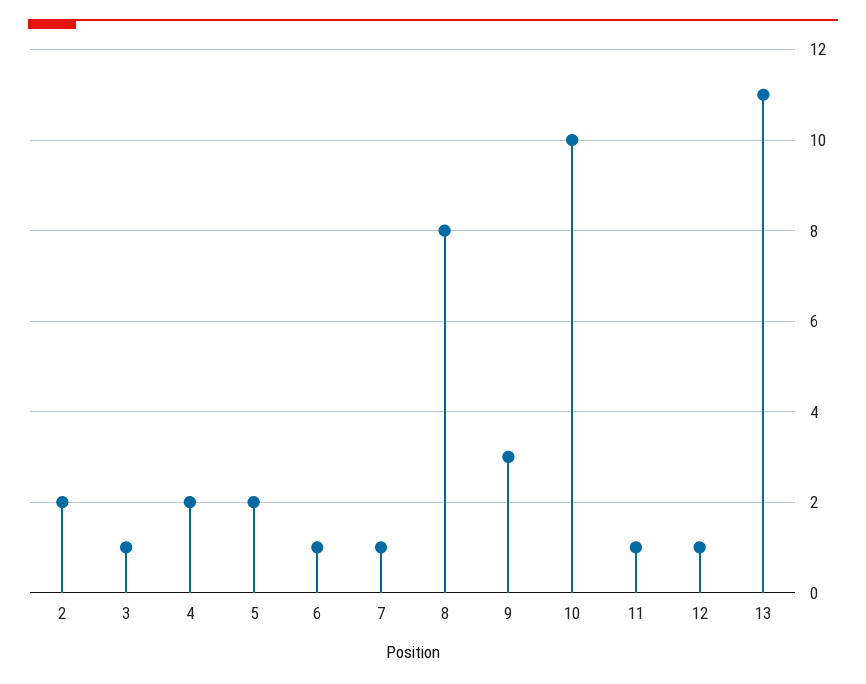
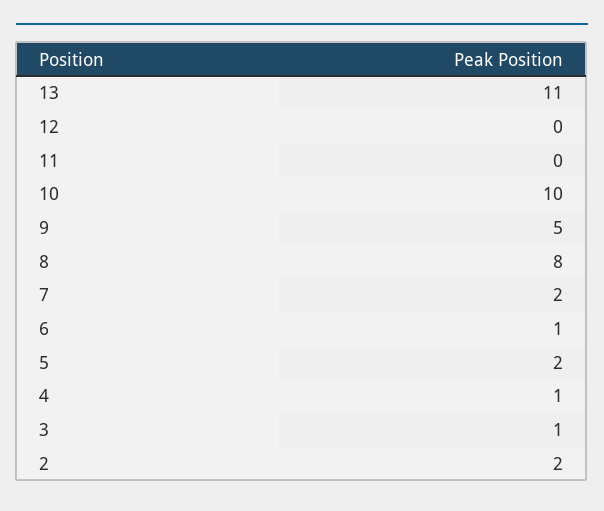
4: 2 -> 1
7: 1 -> 2
9: 3 -> 5
11: 1 -> 0
12: 1 -> 0

